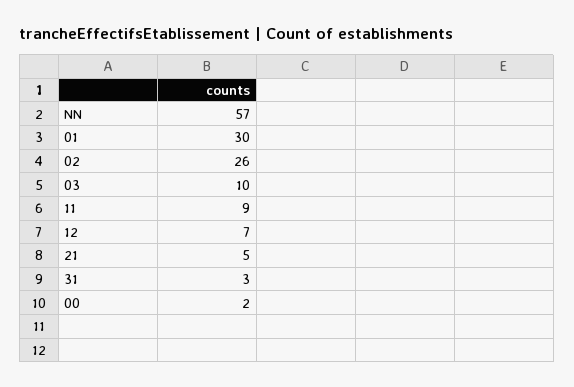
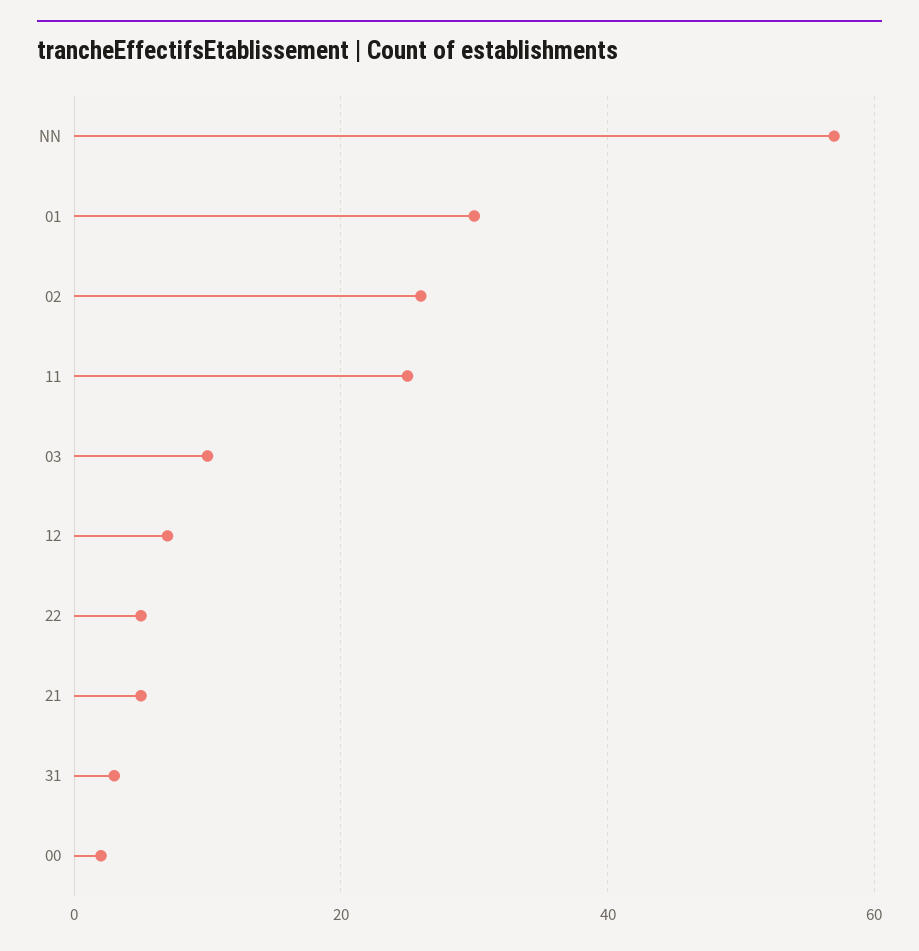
11: 9 -> 25
22: none -> 5

